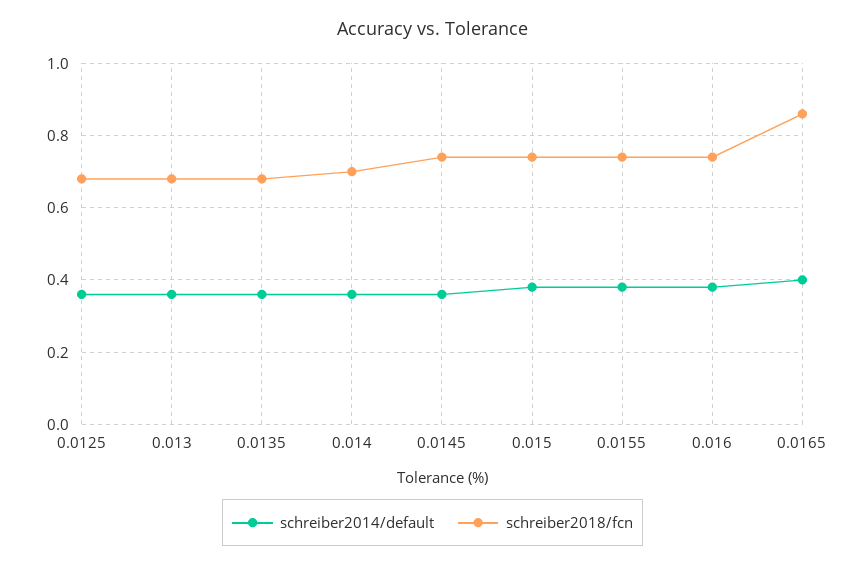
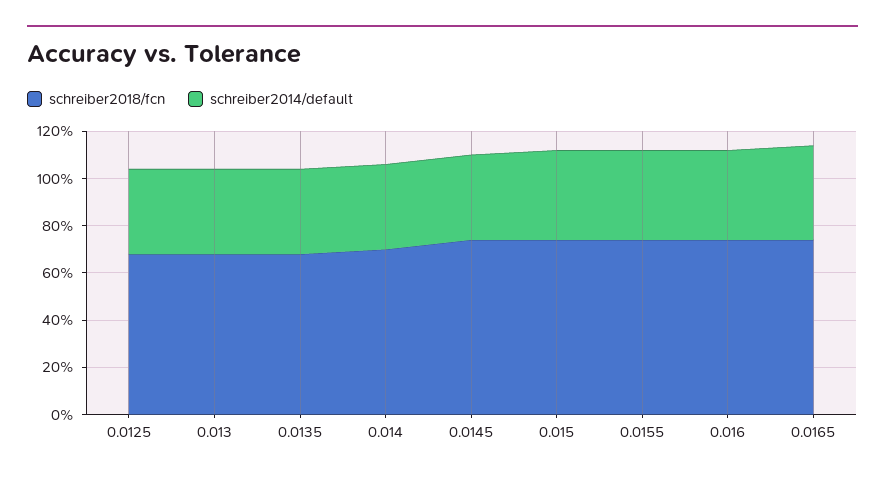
schreiber2018/fcn, 0.0165: 0.85 -> 0.75

